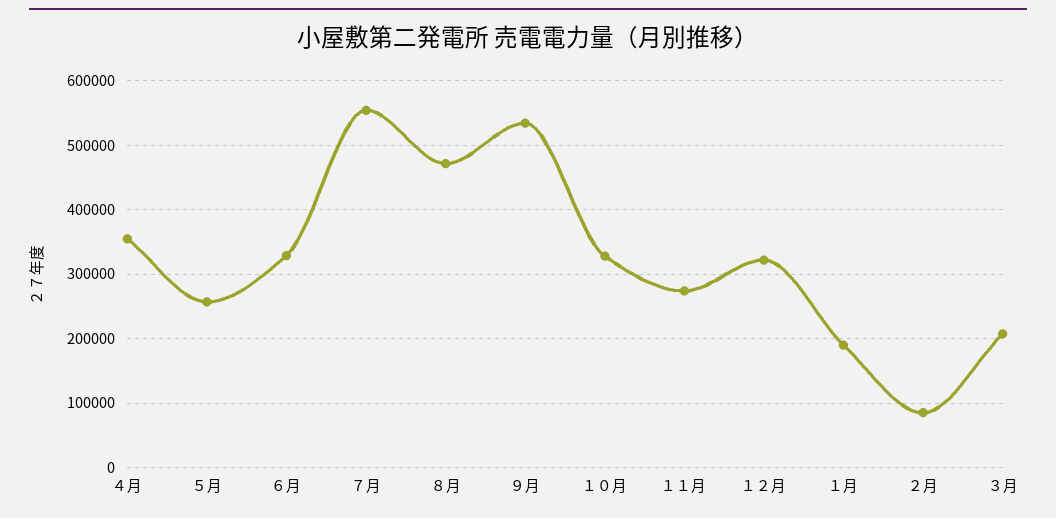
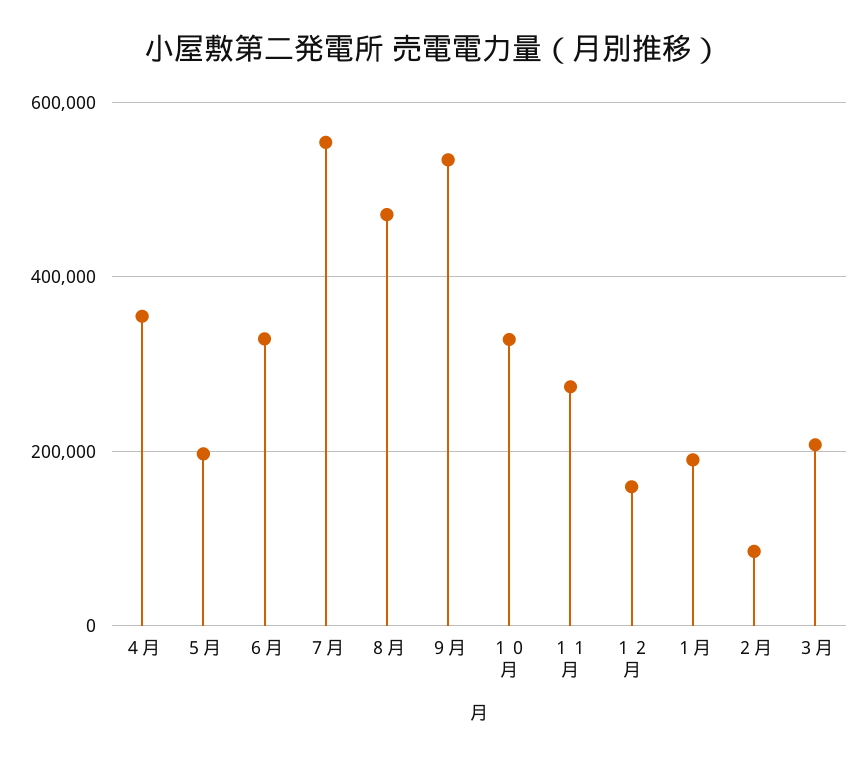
５月: 260000 -> 200000
１２月: 320000 -> 160000

